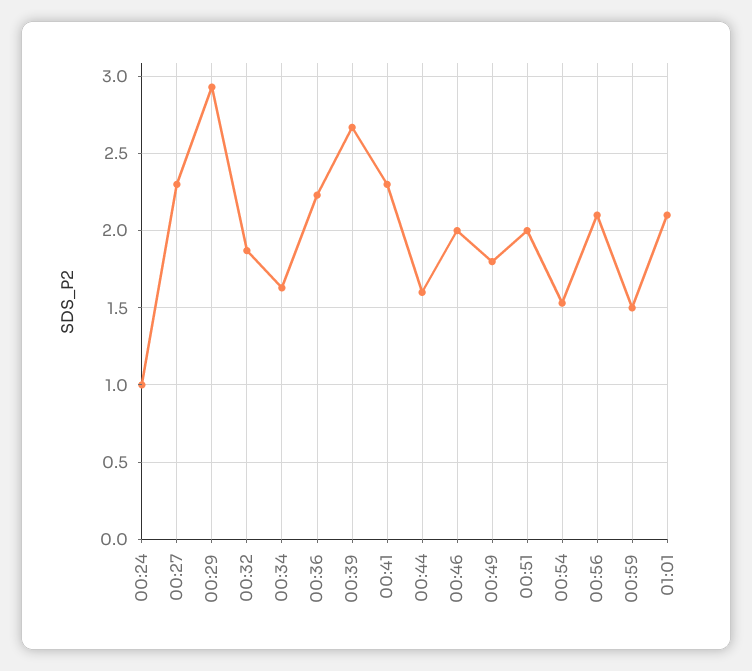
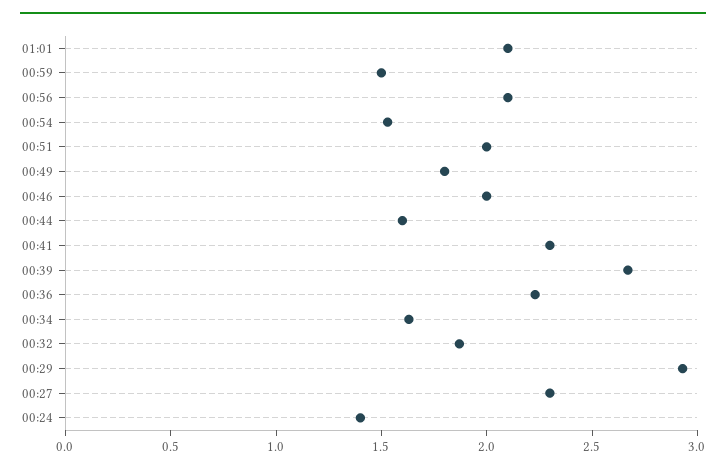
00:24: 1 -> 1.4

